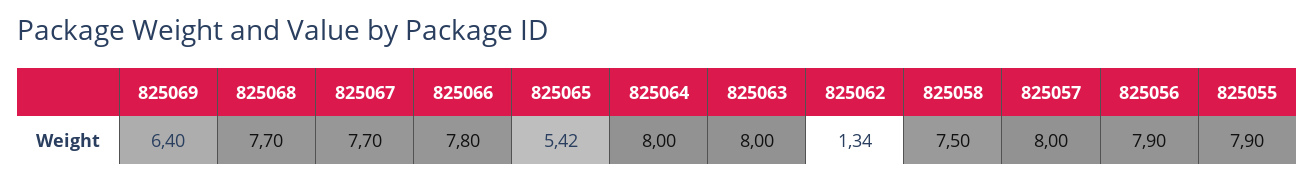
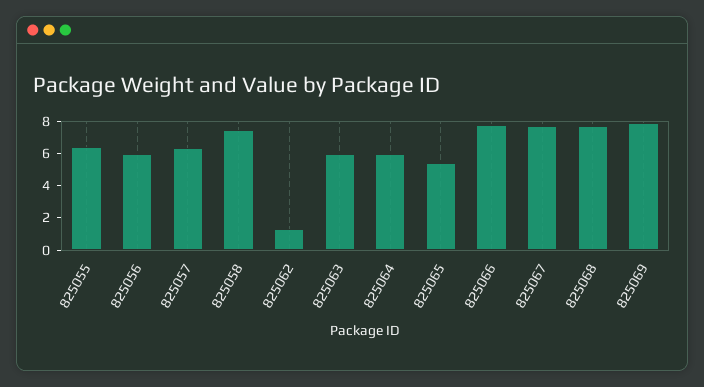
825069: 6.4 -> 8
825064: 8 -> 6
825063: 8 -> 6
825057: 8 -> 6.5
825056: 7.9 -> 6
825055: 7.9 -> 6.5

